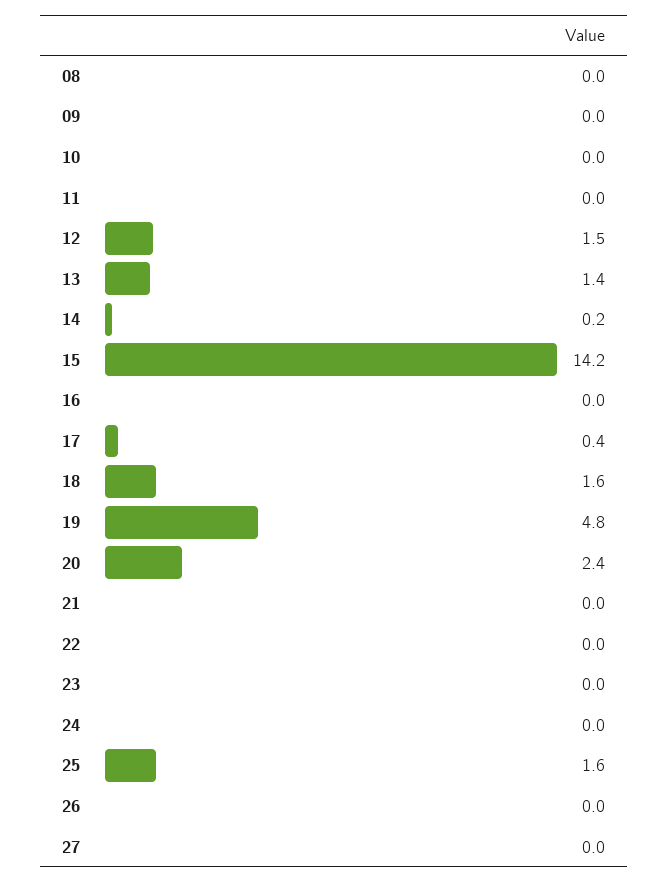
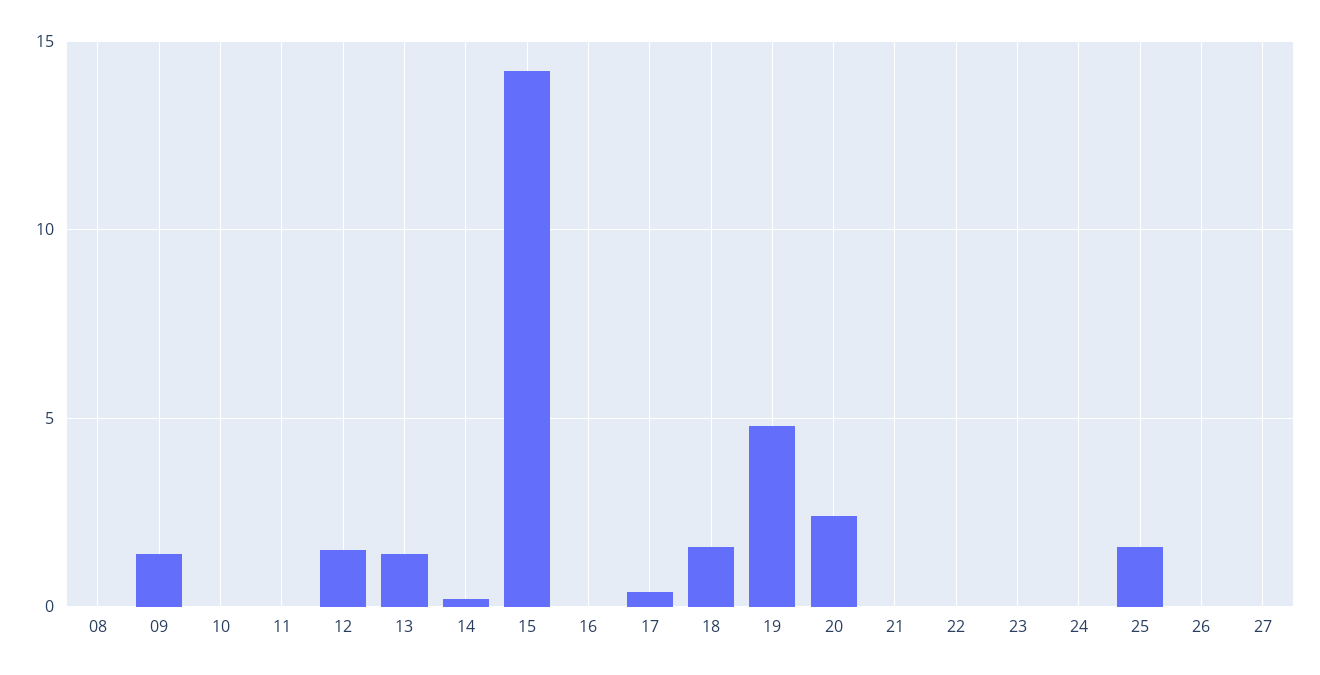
09: 0 -> 1.5

